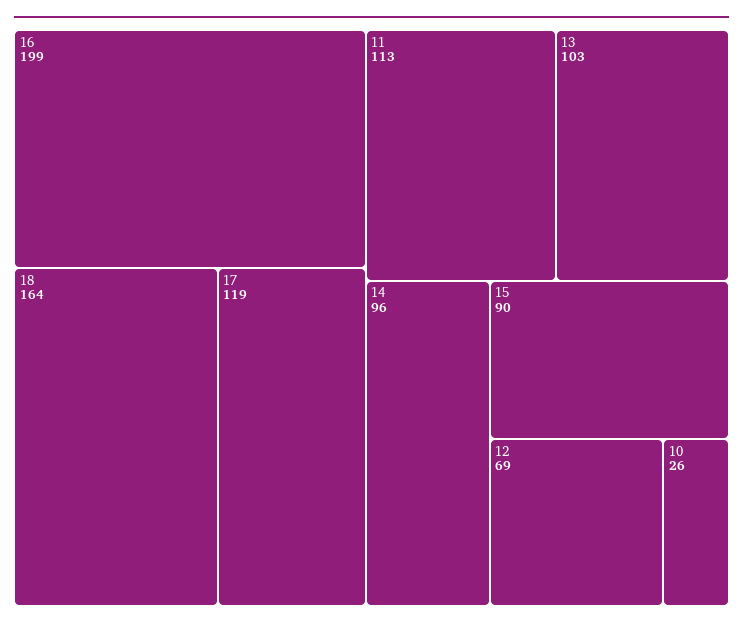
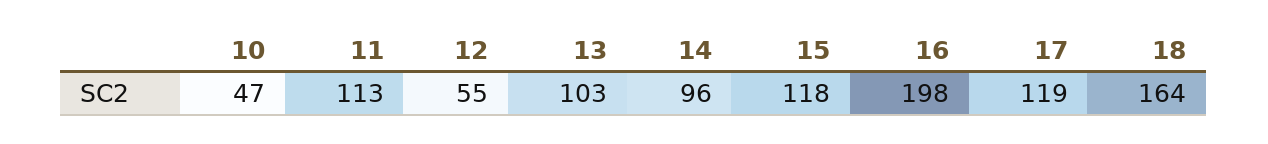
16: 199 -> 198
15: 90 -> 118
12: 69 -> 55
10: 26 -> 47

